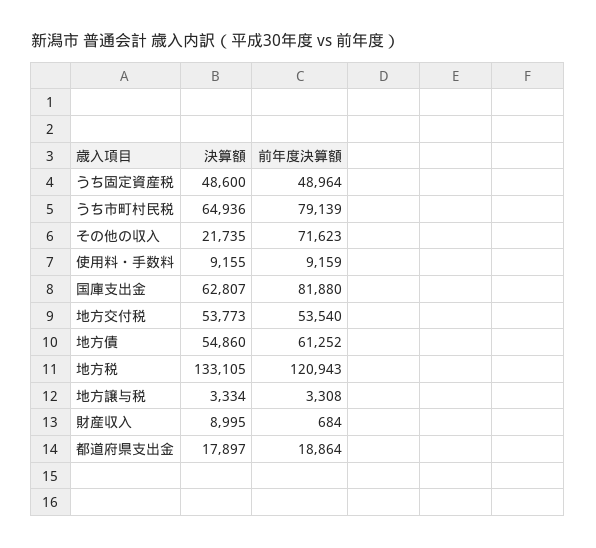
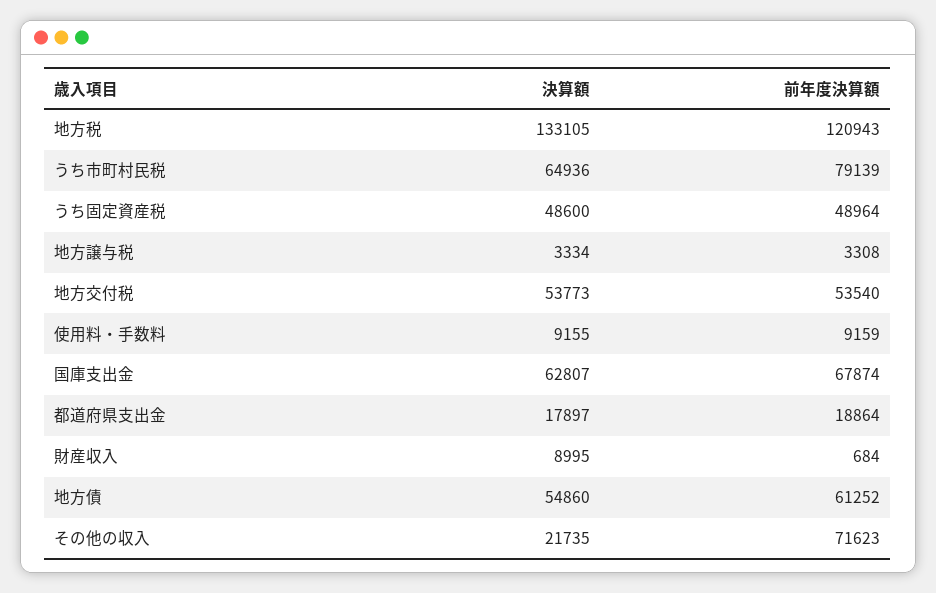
前年度決算額, 国庫支出金: 81880 -> 67874

